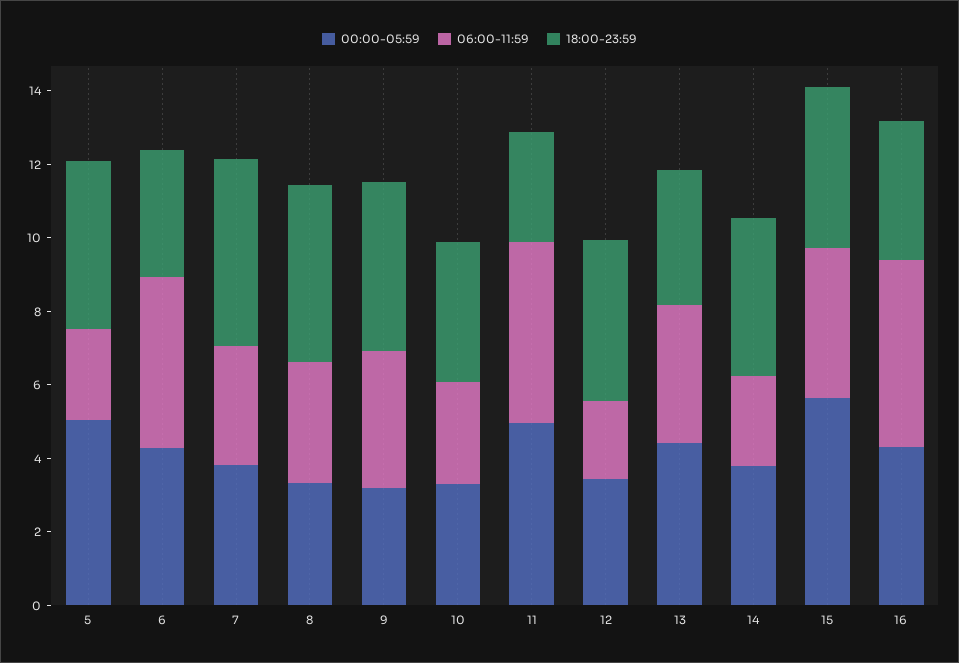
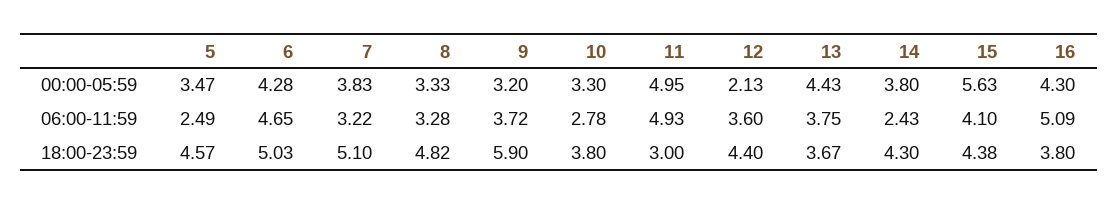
00:00-05:59, 5: 5 -> 3.47
18:00-23:59, 6: 3.5 -> 5.03
18:00-23:59, 9: 4.5 -> 5.9
00:00-05:59, 12: 3.5 -> 2.13
06:00-11:59, 12: 2 -> 3.6

